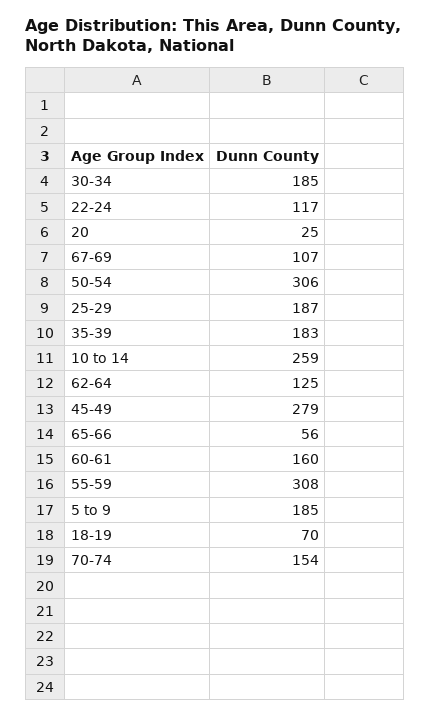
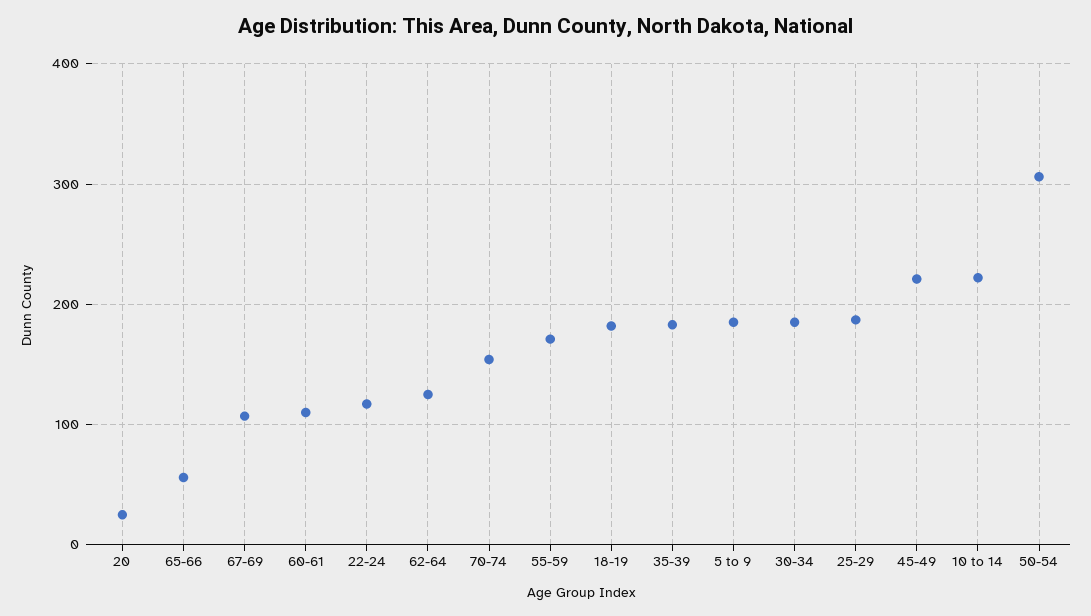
10 to 14: 259 -> 220
45-49: 279 -> 220
60-61: 160 -> 110
55-59: 308 -> 170
18-19: 70 -> 180

